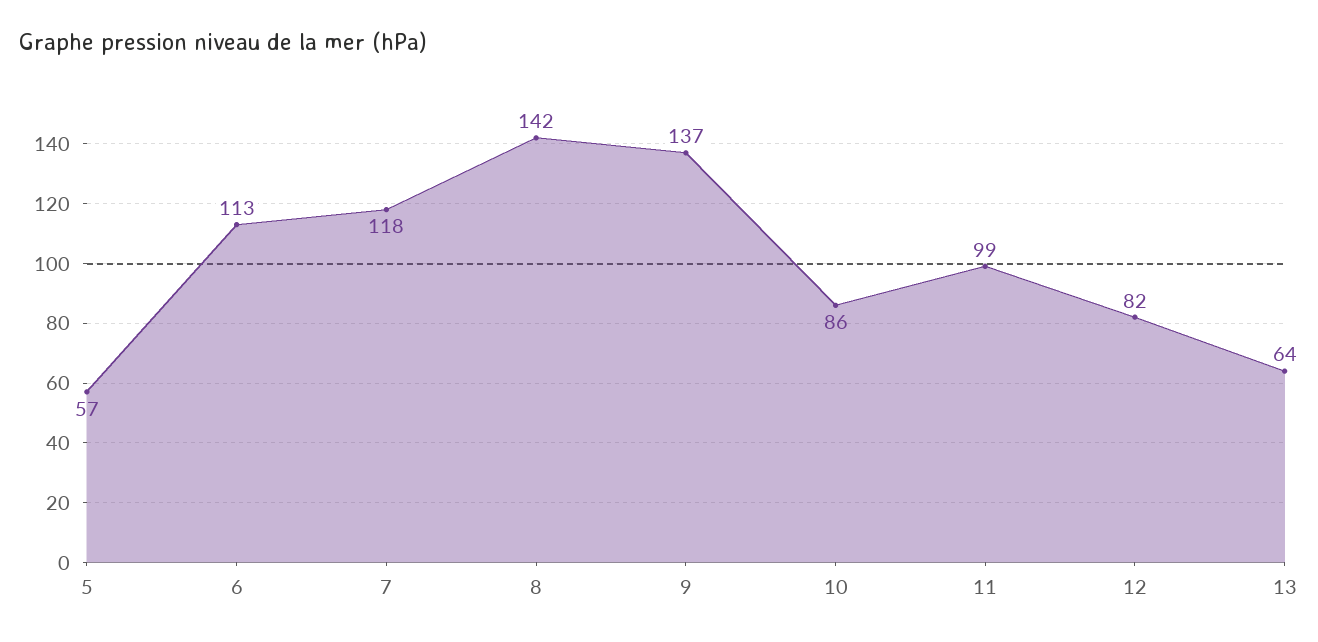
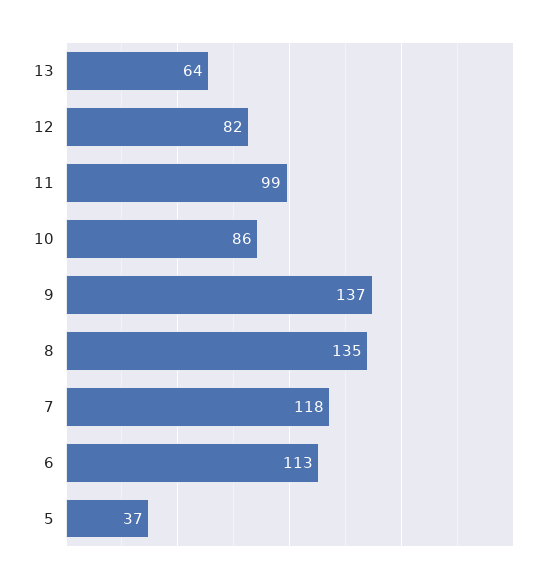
5: 57 -> 37
8: 142 -> 135

